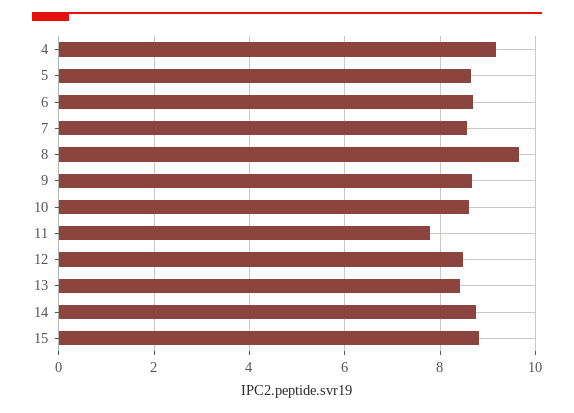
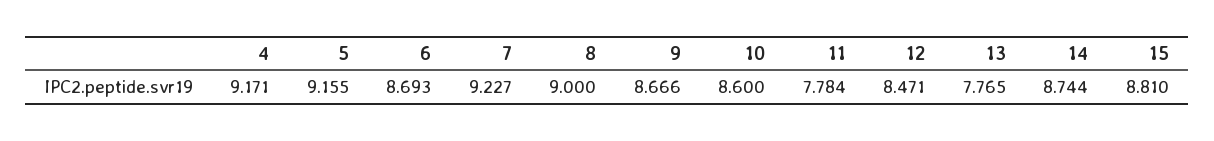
5: 8.6 -> 9.155
7: 8.6 -> 9.227
8: 9.6 -> 9
13: 8.4 -> 7.765

